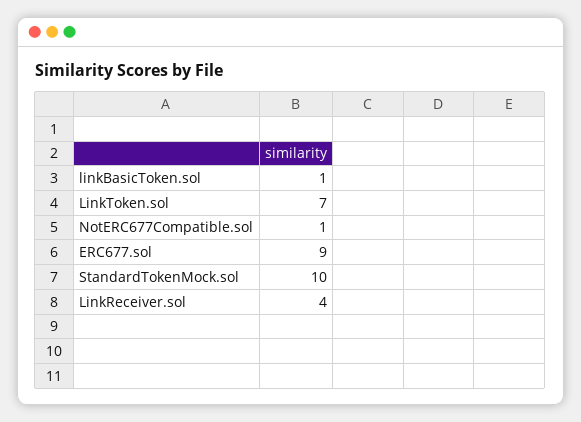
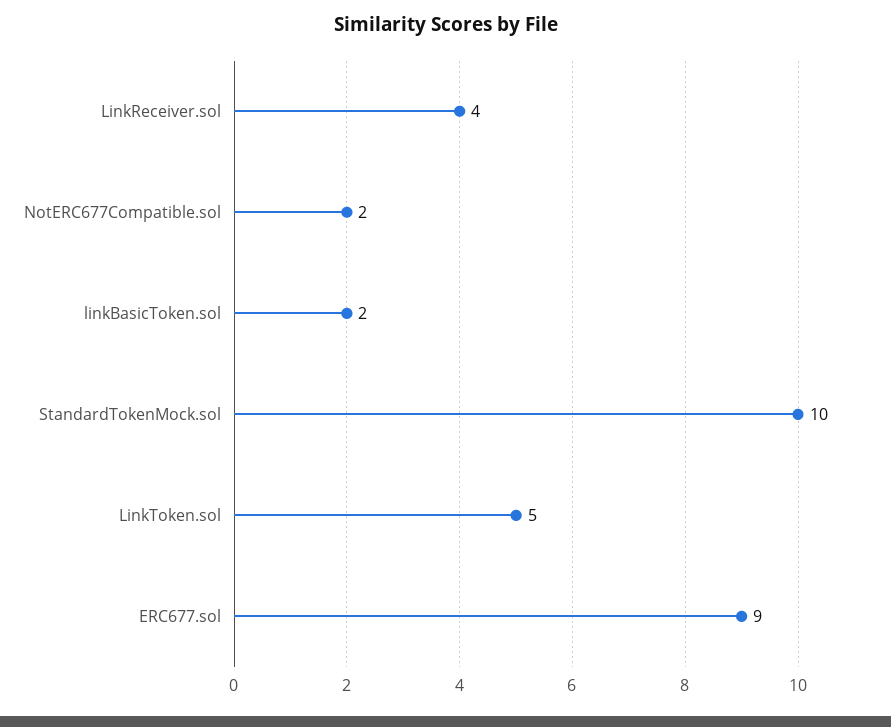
linkBasicToken.sol: 1 -> 2
LinkToken.sol: 7 -> 5
NotERC677Compatible.sol: 1 -> 2

